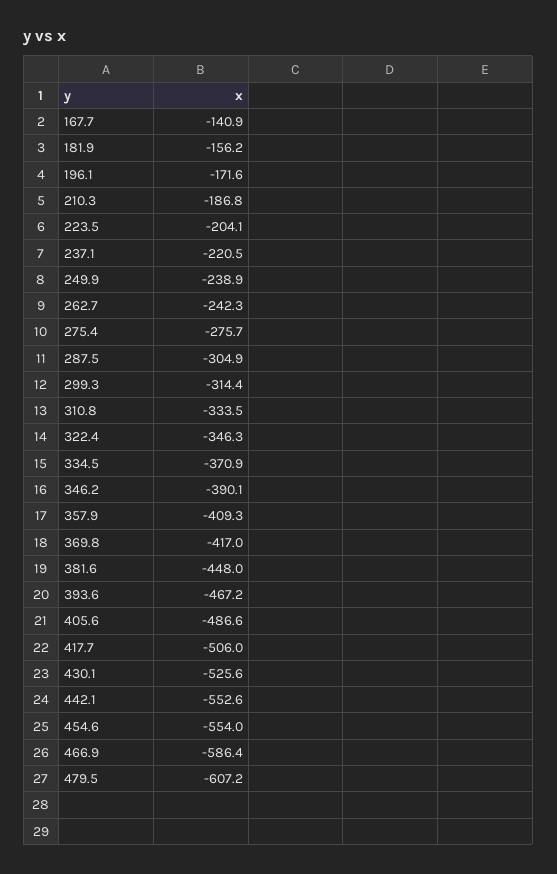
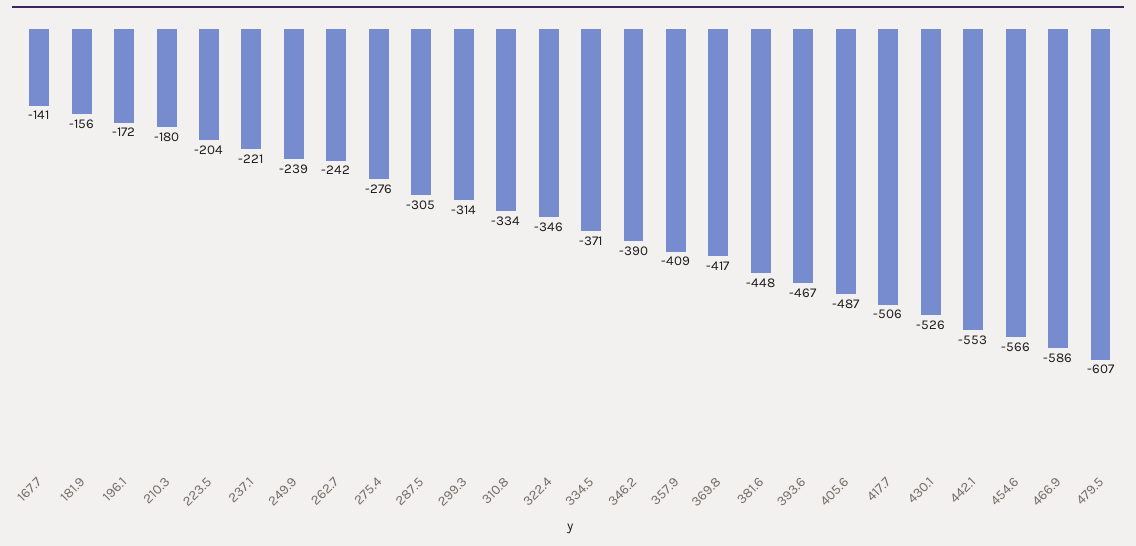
210.3: -186.8 -> -180
454.6: -554 -> -566

